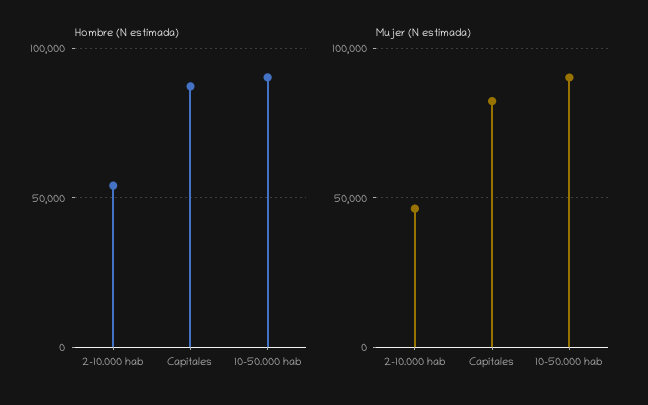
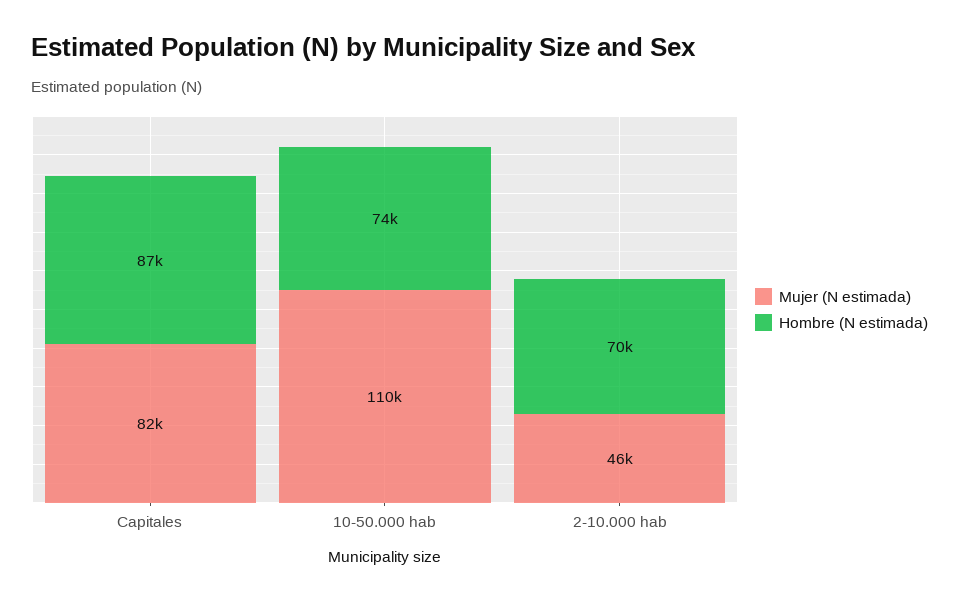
Hombre (N estimada), 2-10.000 hab: 55000 -> 70000
Hombre (N estimada), 10-50.000 hab: 90000 -> 74000
Mujer (N estimada), 10-50.000 hab: 90000 -> 110000

